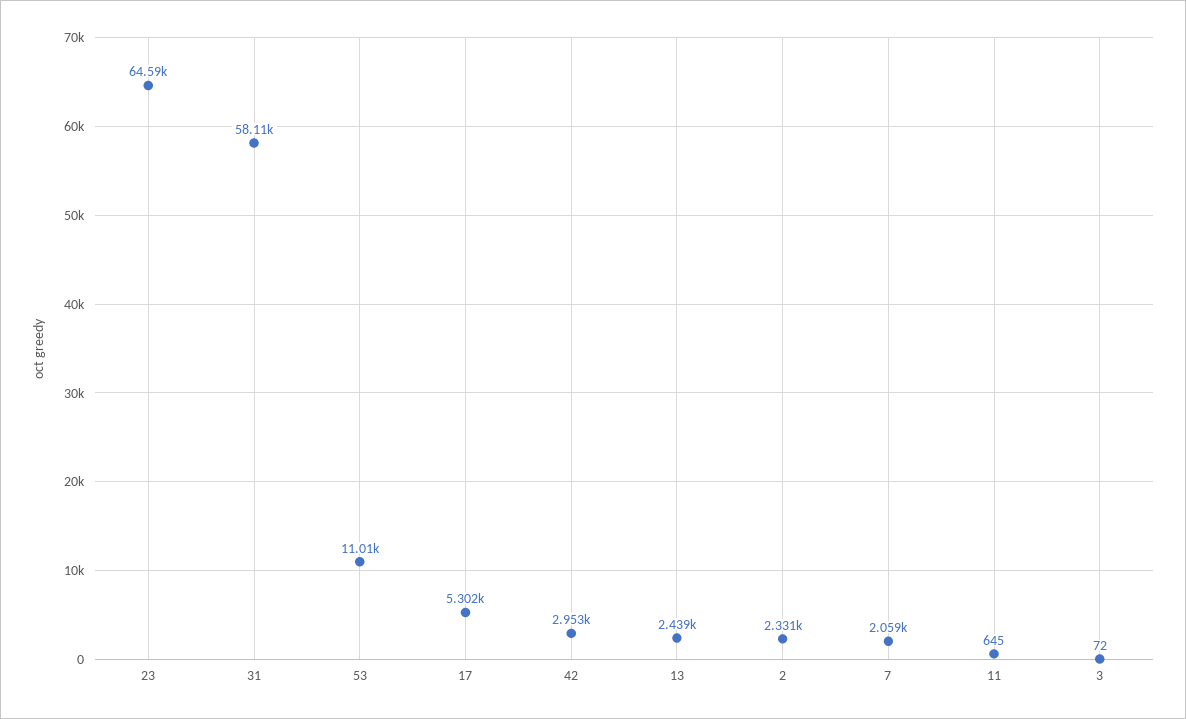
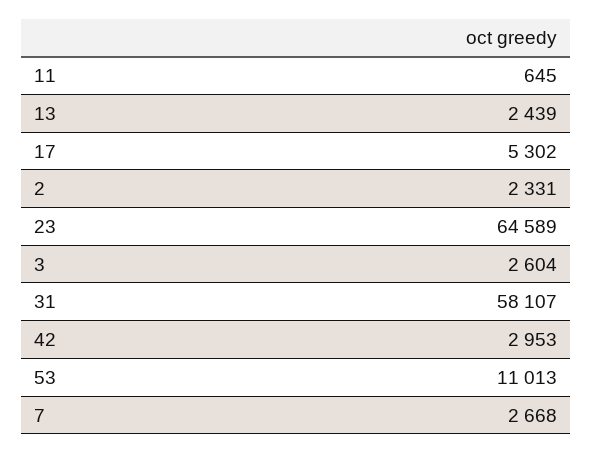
7: 2059 -> 2668
3: 72 -> 2604

